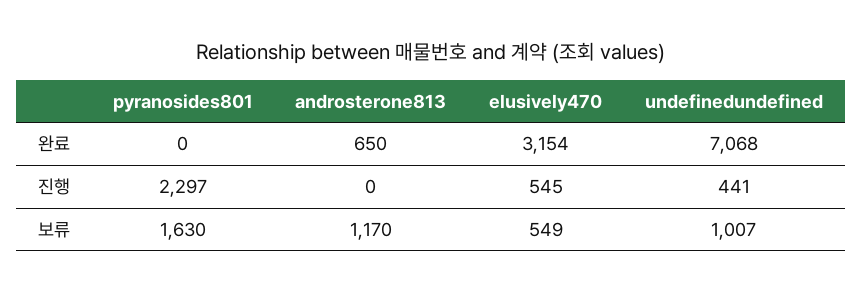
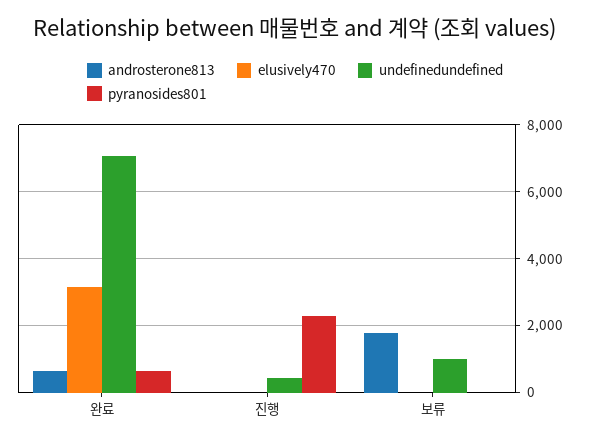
pyranosides801, 완료: 0 -> 600
elusively470, 진행: 545 -> 0
pyranosides801, 보류: 1630 -> 0
androsterone813, 보류: 1170 -> 1800
elusively470, 보류: 549 -> 0

